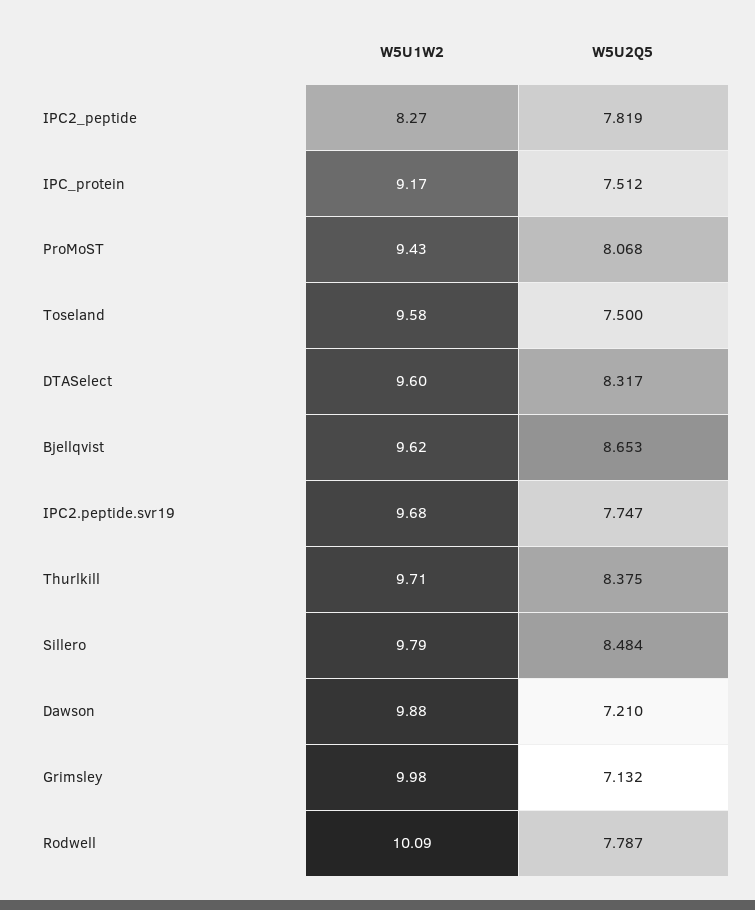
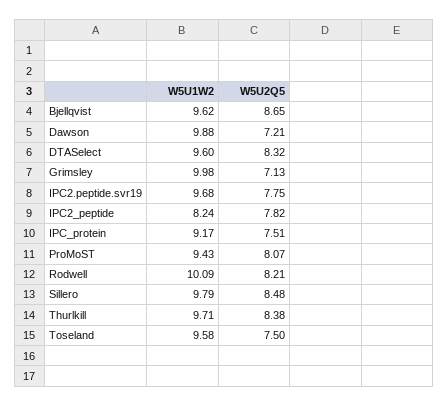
W5U1W2, IPC2_peptide: 8.27 -> 8.24
W5U2Q5, Rodwell: 7.787 -> 8.21

